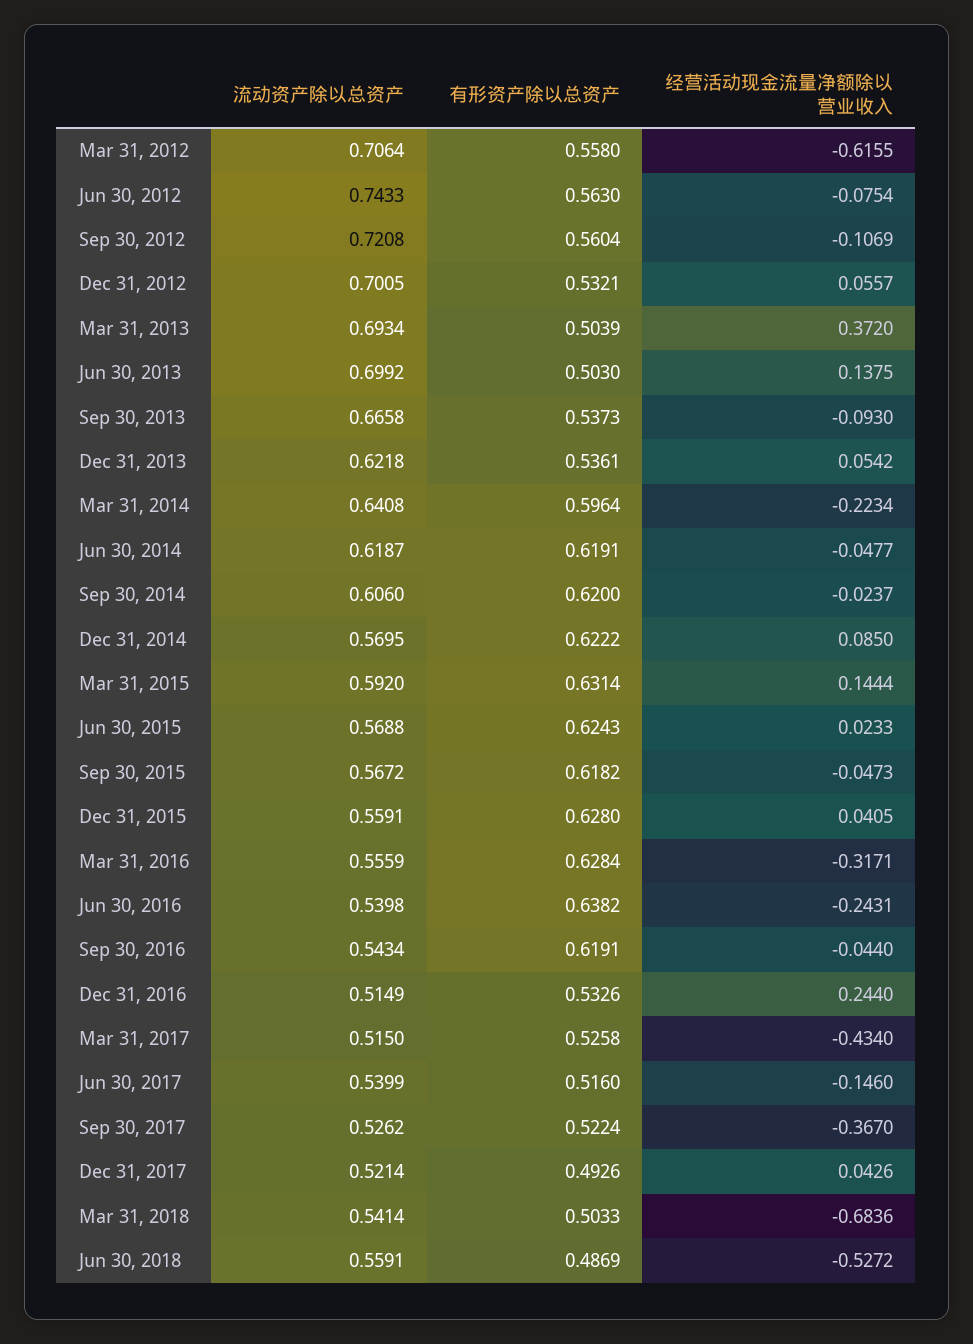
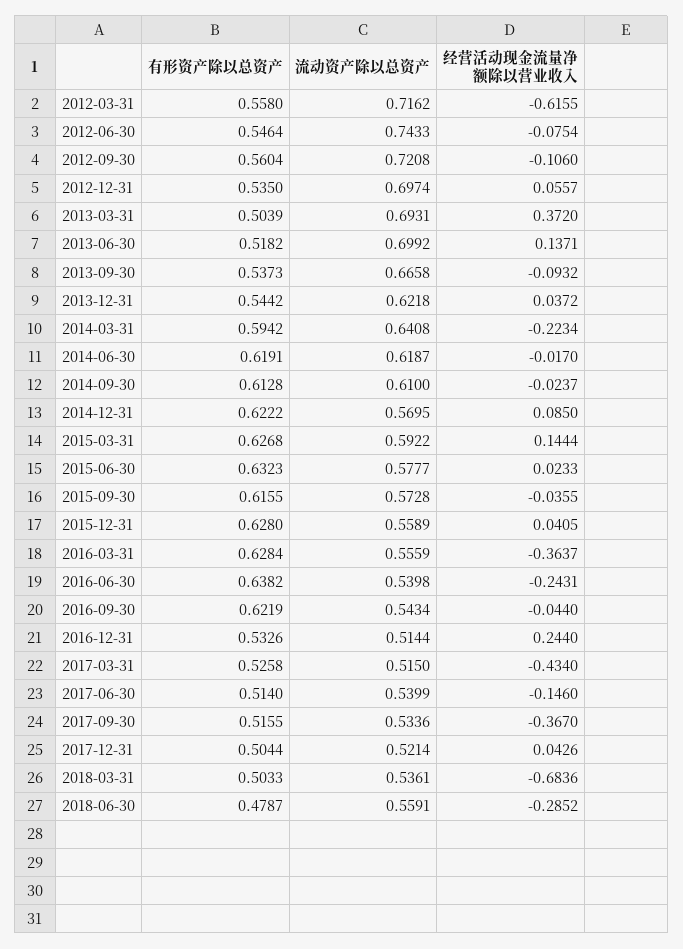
流动资产除以总资产, Mar 31, 2012: 0.7064 -> 0.7162
有形资产除以总资产, Jun 30, 2012: 0.563 -> 0.5464
经营活动现金流量净额除以营业收入, Sep 30, 2012: -0.1069 -> -0.106
流动资产除以总资产, Dec 31, 2012: 0.7005 -> 0.6974
有形资产除以总资产, Dec 31, 2012: 0.5321 -> 0.535
流动资产除以总资产, Mar 31, 2013: 0.6934 -> 0.6931
有形资产除以总资产, Jun 30, 2013: 0.503 -> 0.5182
经营活动现金流量净额除以营业收入, Jun 30, 2013: 0.1375 -> 0.1371
经营活动现金流量净额除以营业收入, Sep 30, 2013: -0.093 -> -0.0932
有形资产除以总资产, Dec 31, 2013: 0.5361 -> 0.5442
经营活动现金流量净额除以营业收入, Dec 31, 2013: 0.0542 -> 0.0372
有形资产除以总资产, Mar 31, 2014: 0.5964 -> 0.5942
经营活动现金流量净额除以营业收入, Jun 30, 2014: -0.0477 -> -0.017
流动资产除以总资产, Sep 30, 2014: 0.606 -> 0.61
有形资产除以总资产, Sep 30, 2014: 0.62 -> 0.6128
流动资产除以总资产, Mar 31, 2015: 0.592 -> 0.5922
有形资产除以总资产, Mar 31, 2015: 0.6314 -> 0.6268
流动资产除以总资产, Jun 30, 2015: 0.5688 -> 0.5777
有形资产除以总资产, Jun 30, 2015: 0.6243 -> 0.6323
流动资产除以总资产, Sep 30, 2015: 0.5672 -> 0.5728
有形资产除以总资产, Sep 30, 2015: 0.6182 -> 0.6155
经营活动现金流量净额除以营业收入, Sep 30, 2015: -0.0473 -> -0.0355
流动资产除以总资产, Dec 31, 2015: 0.5591 -> 0.5589
经营活动现金流量净额除以营业收入, Mar 31, 2016: -0.3171 -> -0.3637
有形资产除以总资产, Sep 30, 2016: 0.6191 -> 0.6219
流动资产除以总资产, Dec 31, 2016: 0.5149 -> 0.5144
有形资产除以总资产, Jun 30, 2017: 0.516 -> 0.514
流动资产除以总资产, Sep 30, 2017: 0.5262 -> 0.5336
有形资产除以总资产, Sep 30, 2017: 0.5224 -> 0.5155
有形资产除以总资产, Dec 31, 2017: 0.4926 -> 0.5044
流动资产除以总资产, Mar 31, 2018: 0.5414 -> 0.5361
有形资产除以总资产, Jun 30, 2018: 0.4869 -> 0.4787
经营活动现金流量净额除以营业收入, Jun 30, 2018: -0.5272 -> -0.2852

